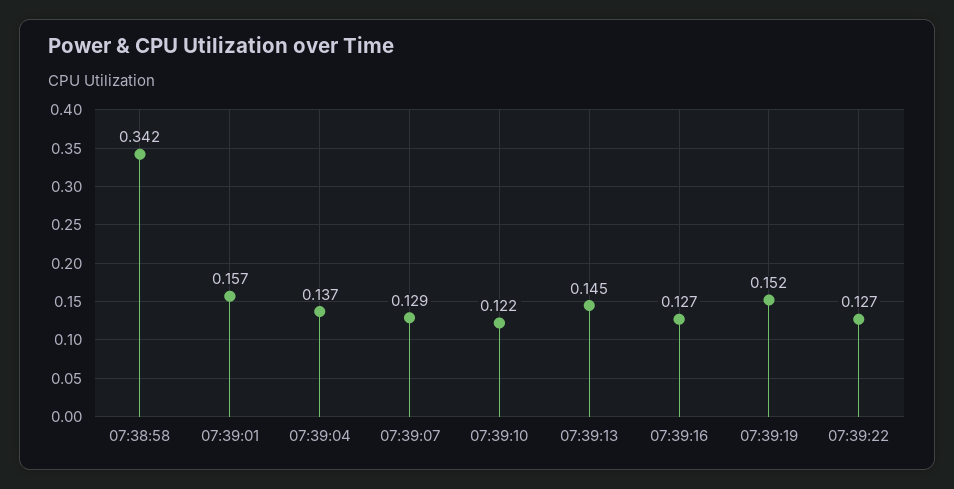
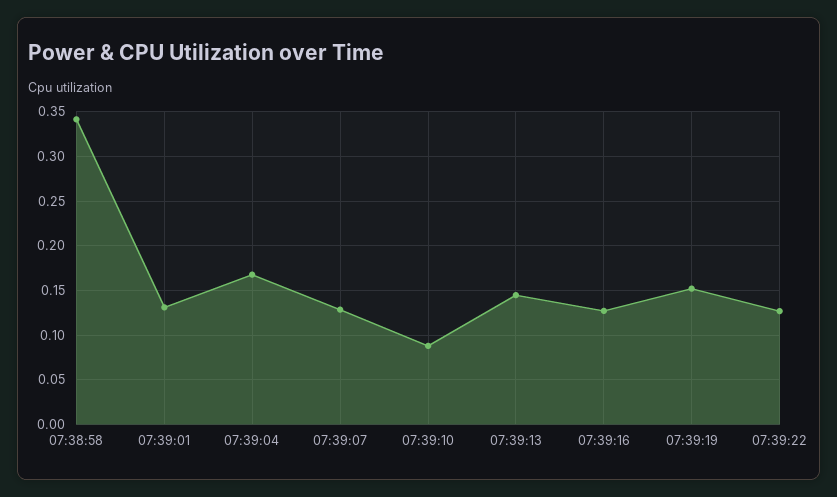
07:39:01: 0.157 -> 0.13
07:39:04: 0.137 -> 0.17
07:39:10: 0.122 -> 0.09

